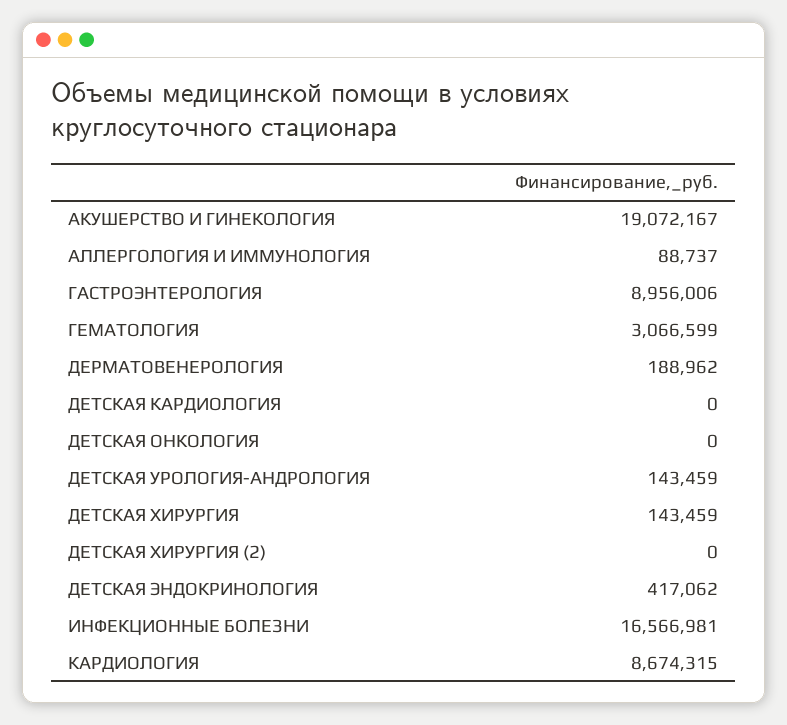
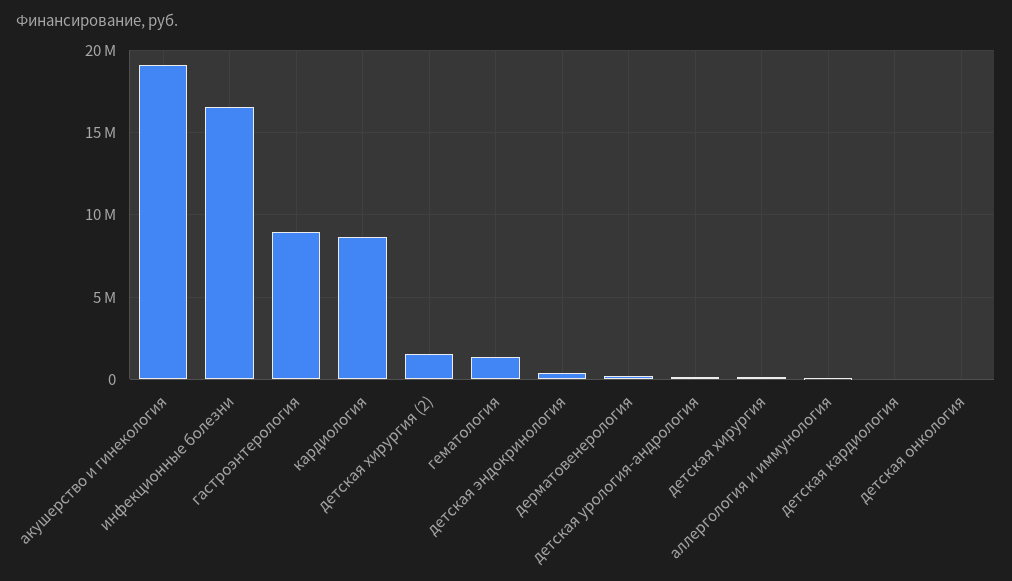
ГЕМАТОЛОГИЯ: 3066599 -> 1500000
ДЕТСКАЯ ХИРУРГИЯ (2): 0 -> 1500000

